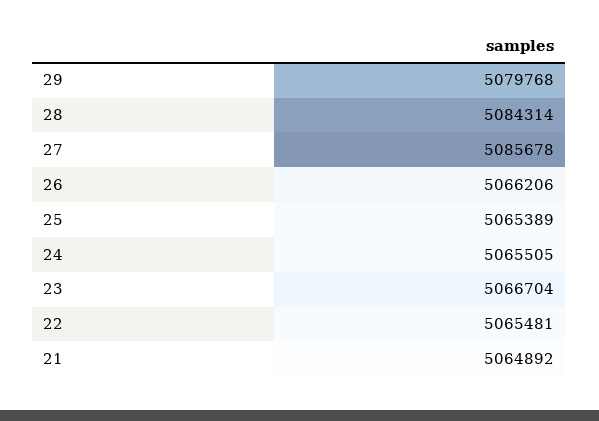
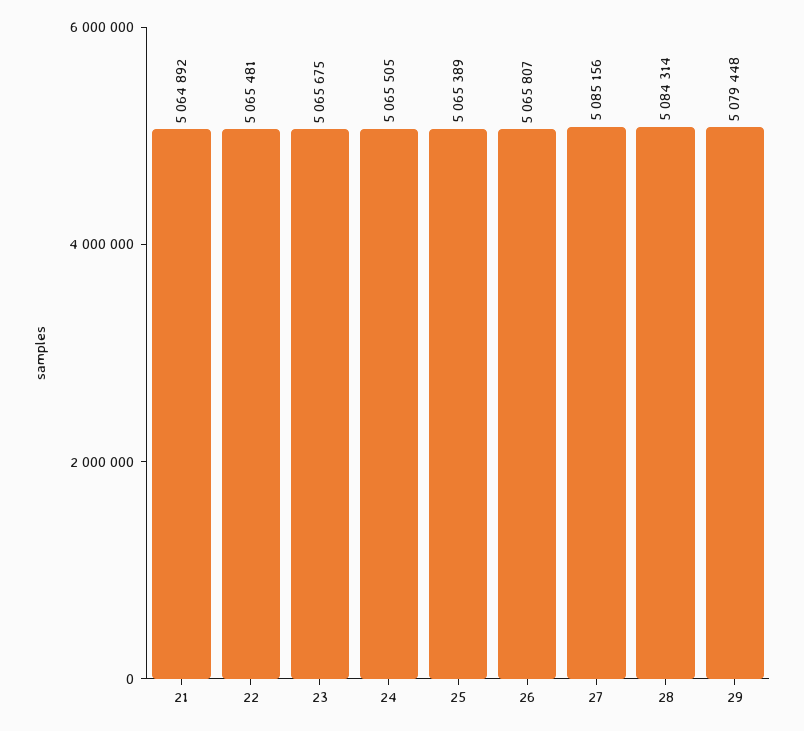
29: 5079768 -> 5079448
27: 5085678 -> 5085156
26: 5066206 -> 5065807
23: 5066704 -> 5065675

